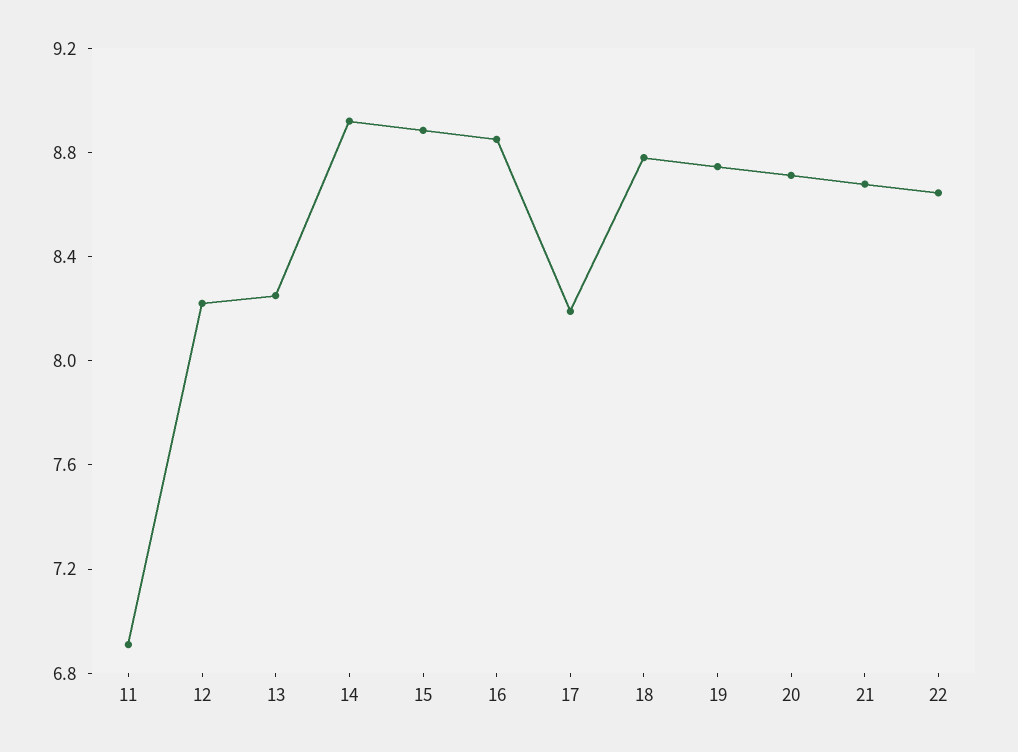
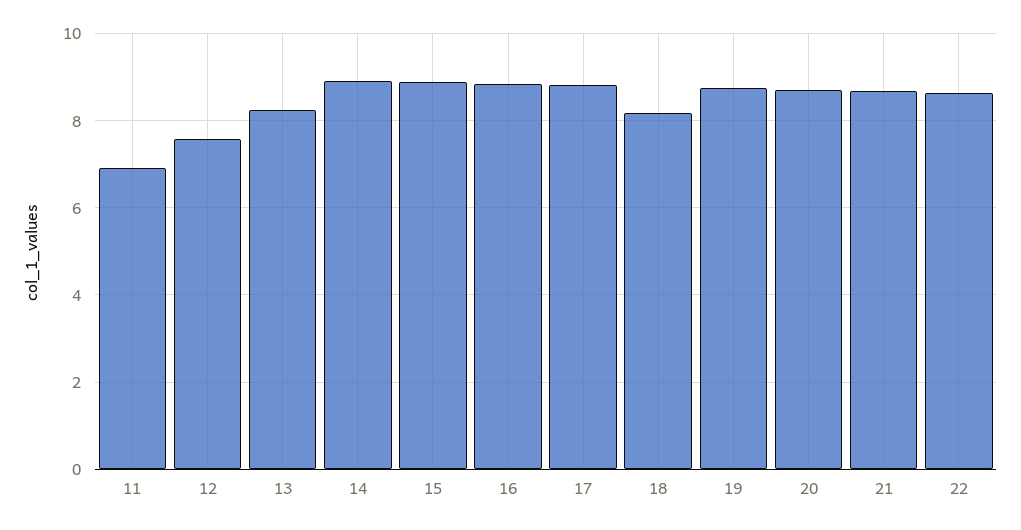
12: 8.2 -> 7.6
17: 8.2 -> 8.8
18: 8.8 -> 8.2

